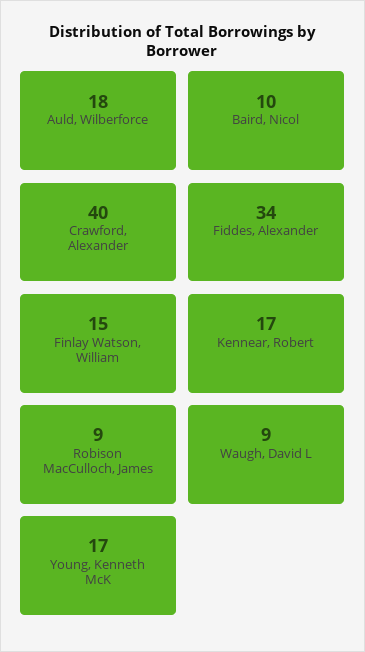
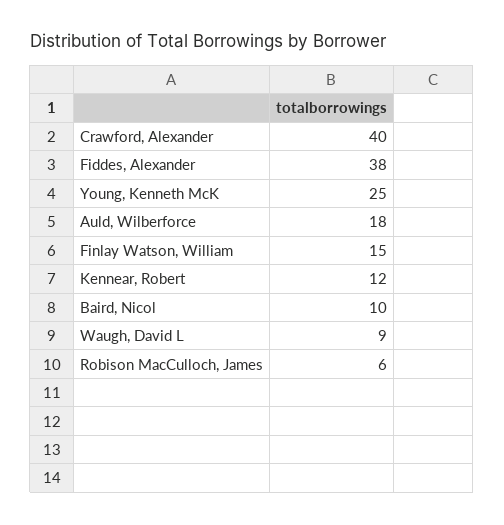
Fiddes, Alexander: 34 -> 38
Kennear, Robert: 17 -> 12
Robison MacCulloch, James: 9 -> 6
Young, Kenneth McK: 17 -> 25

